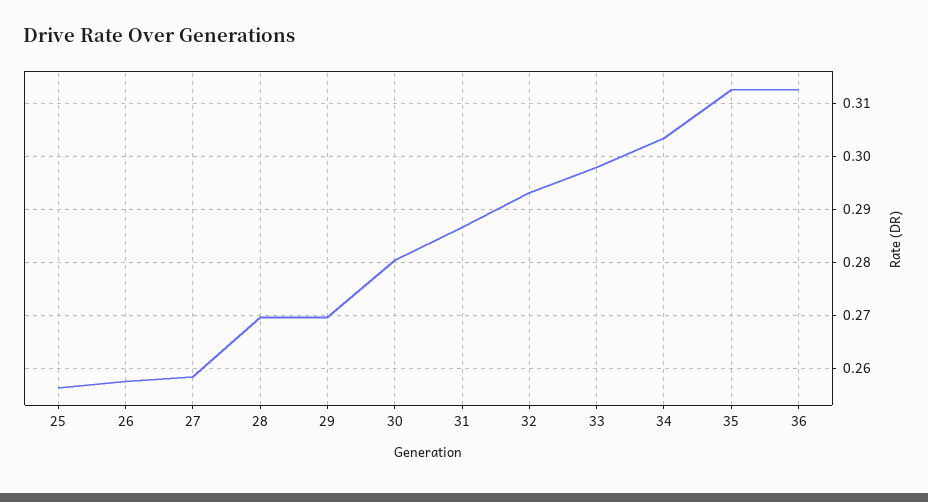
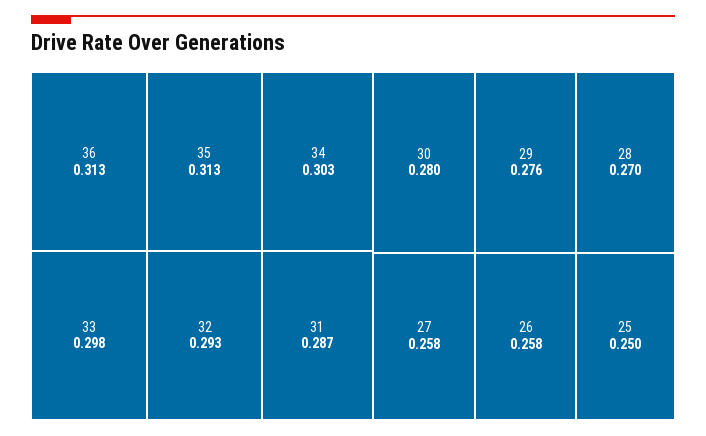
25: 0.256 -> 0.25
29: 0.27 -> 0.276

